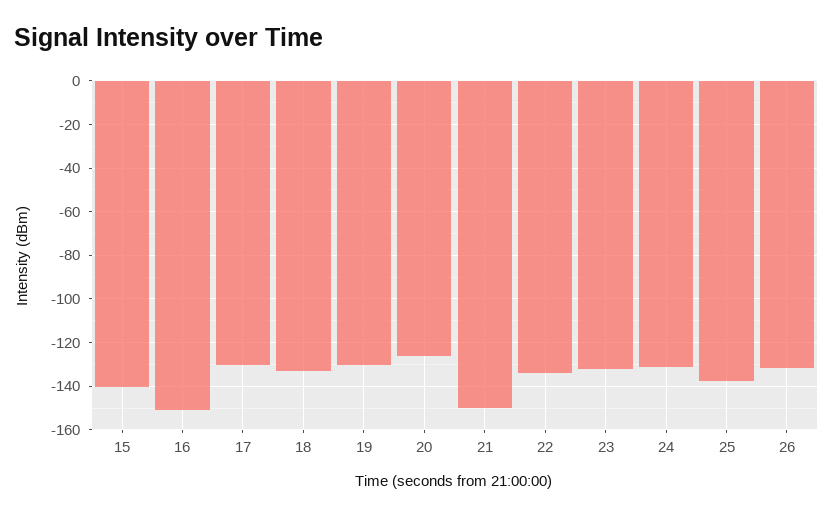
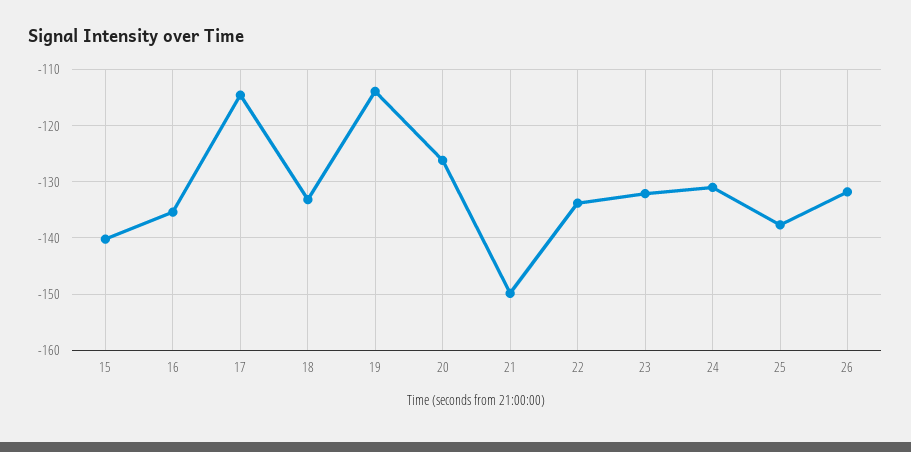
16: -150 -> -136
17: -130 -> -114
19: -130 -> -114

